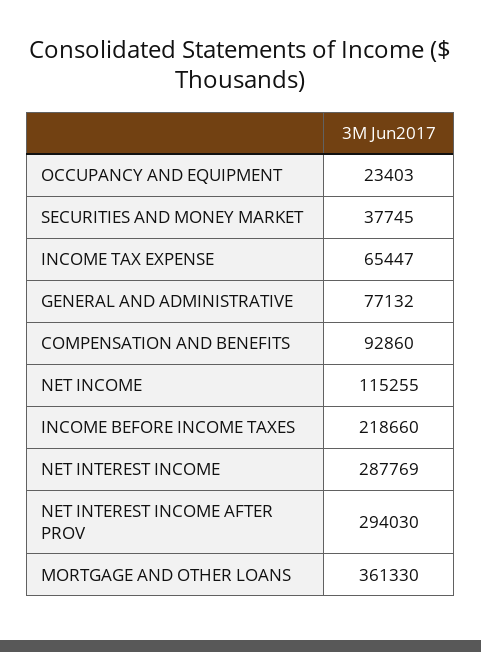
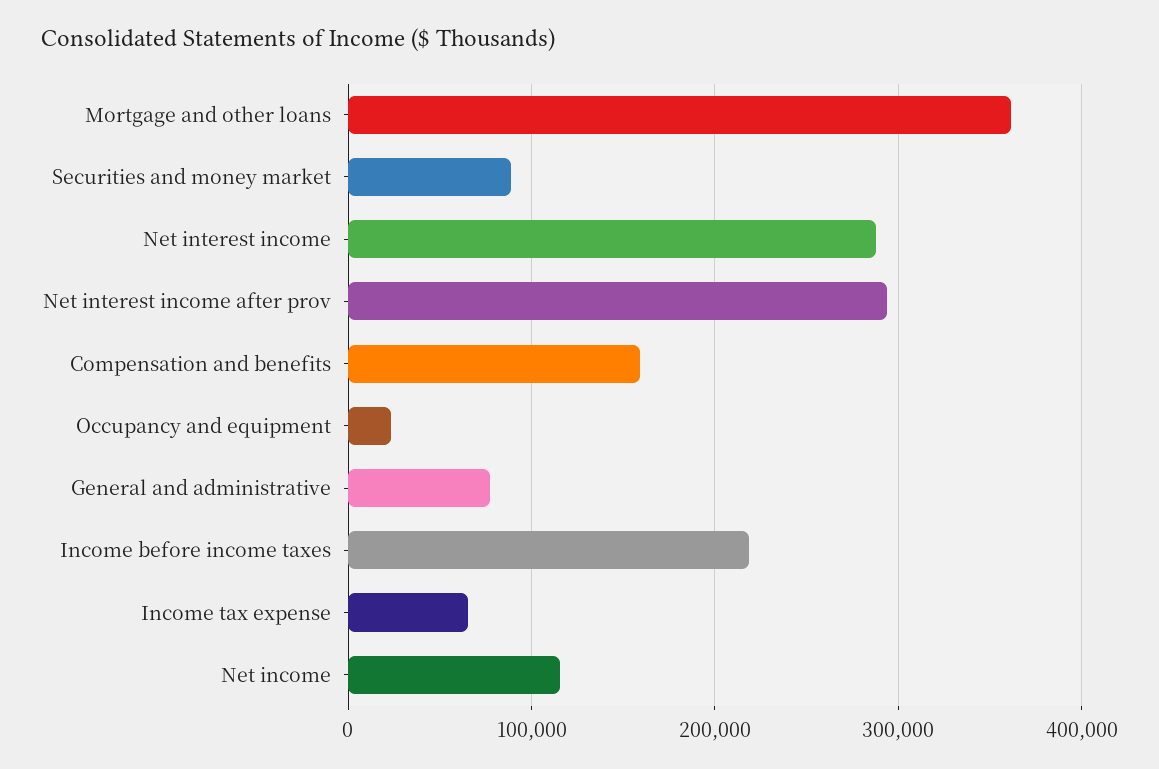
SECURITIES AND MONEY MARKET: 37745 -> 90000
COMPENSATION AND BENEFITS: 92860 -> 160000

